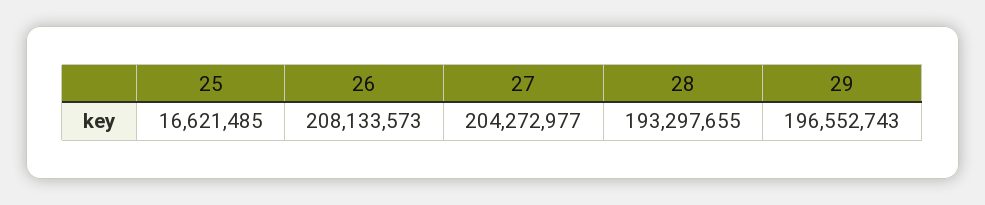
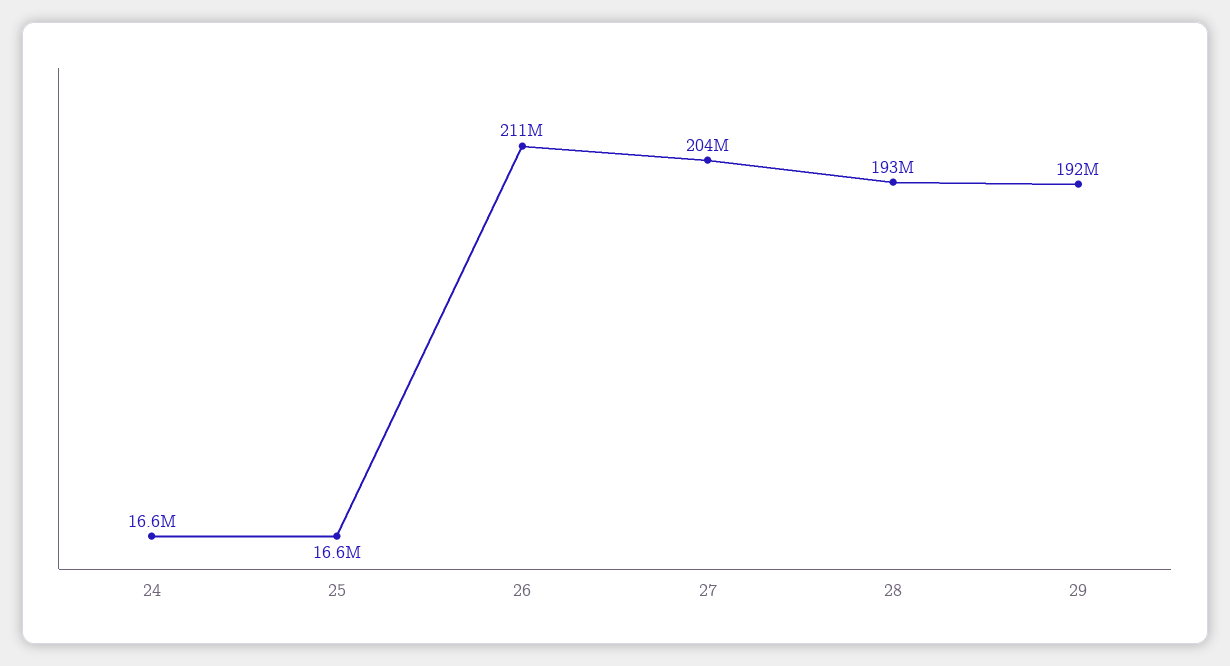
26: 208133573 -> 211000000
29: 196552743 -> 192000000
24: none -> 16600000

